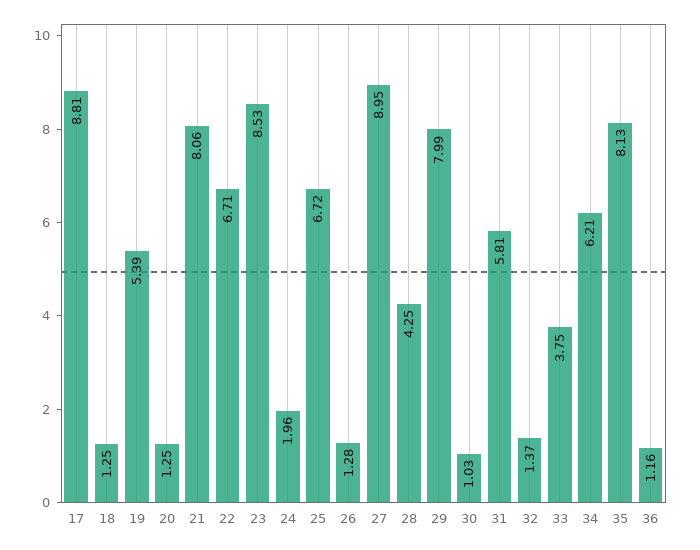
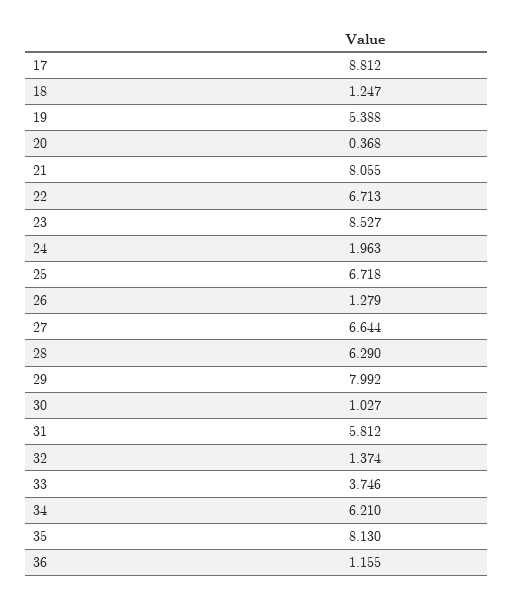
20: 1.25 -> 0.368
27: 8.95 -> 6.644
28: 4.25 -> 6.29

